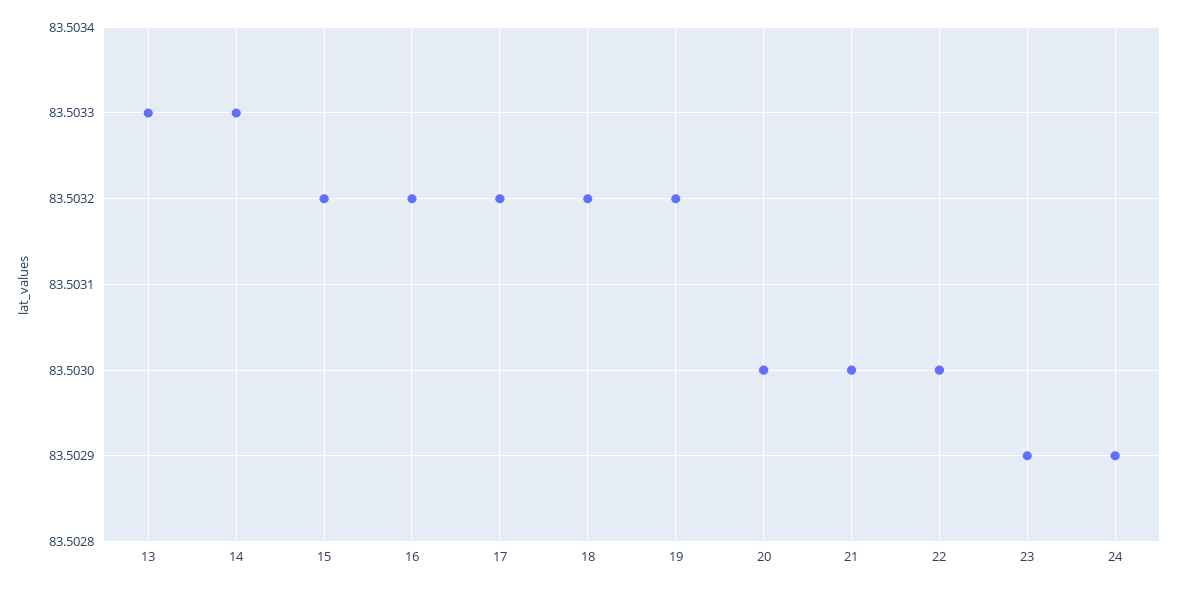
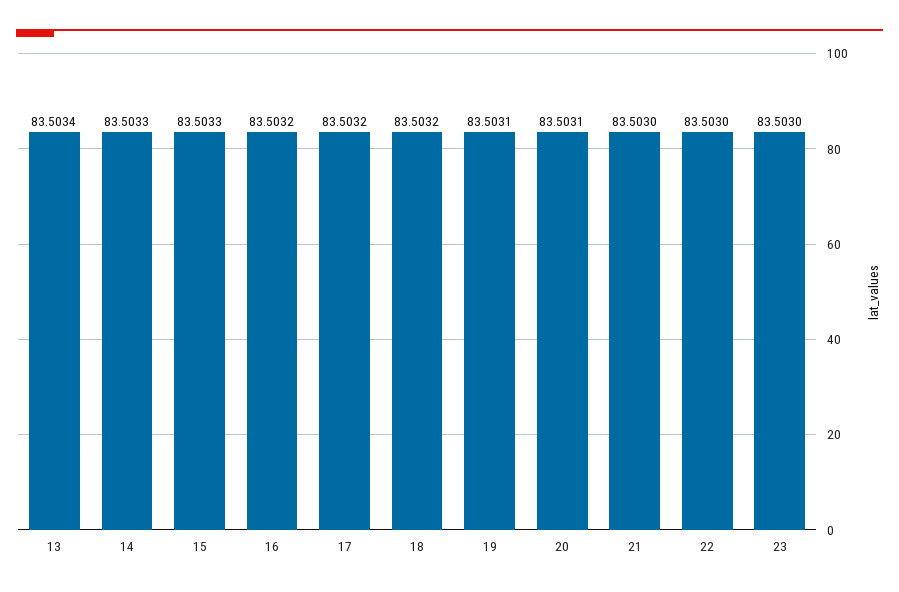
13: 83.5033 -> 83.5034
15: 83.5032 -> 83.5033
19: 83.5032 -> 83.5031
20: 83.503 -> 83.5031
23: 83.5029 -> 83.503
24: 83.5029 -> none

